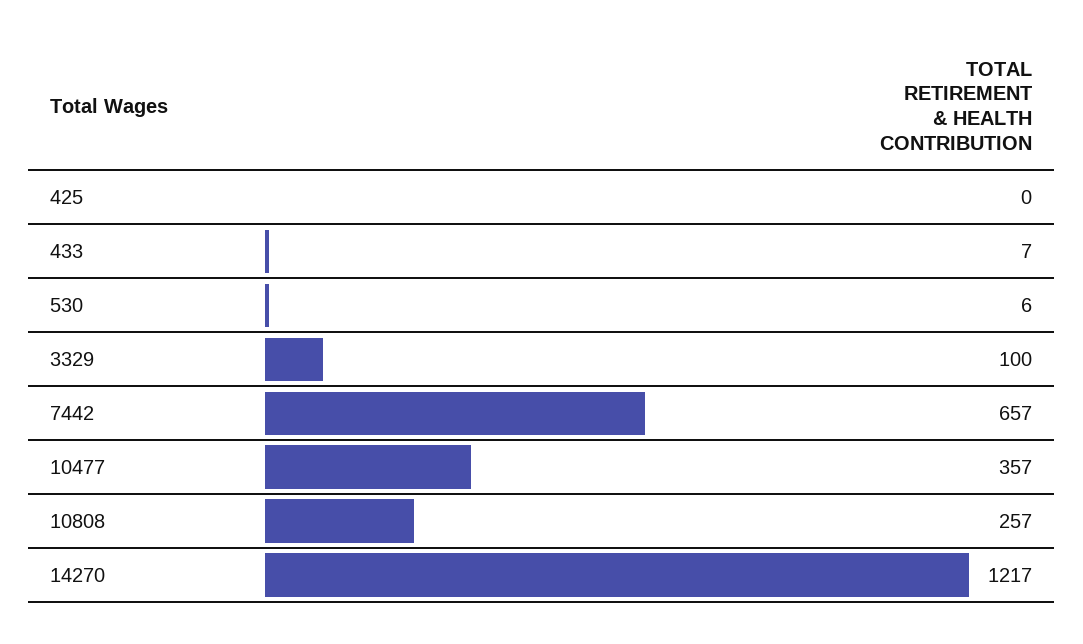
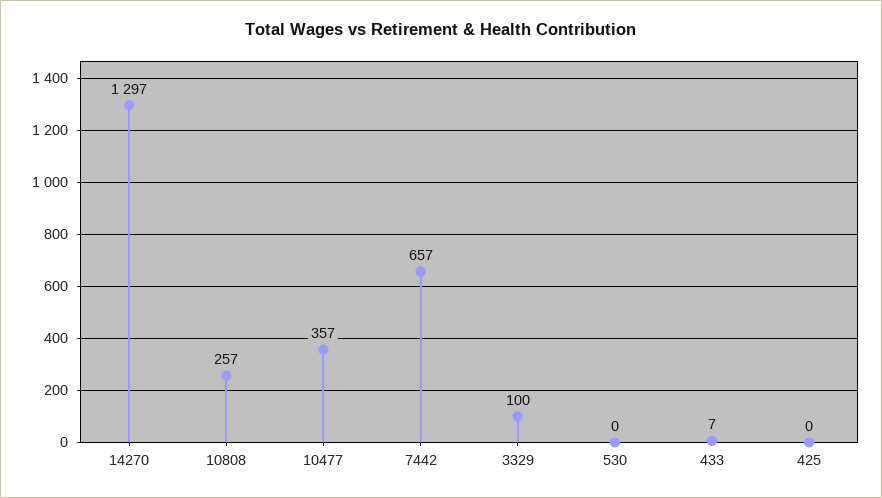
530: 6 -> 0
14270: 1217 -> 1297

